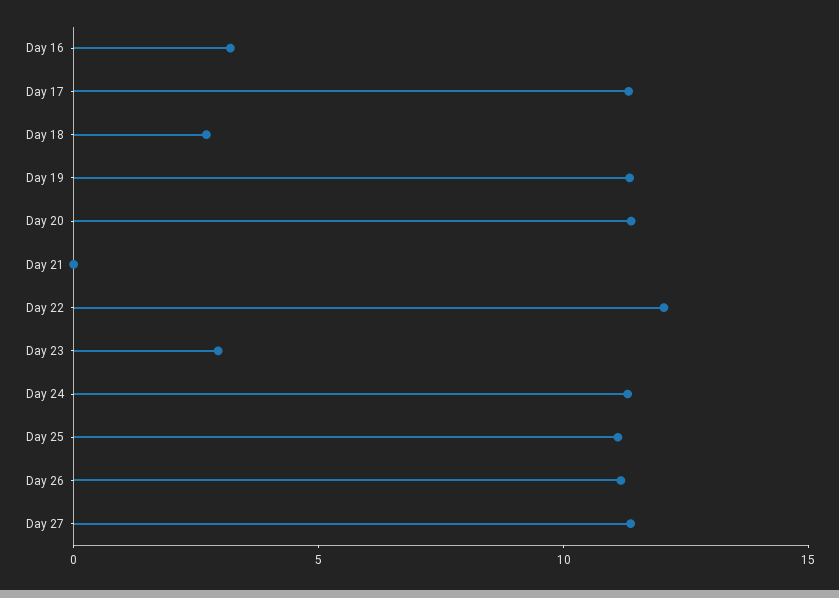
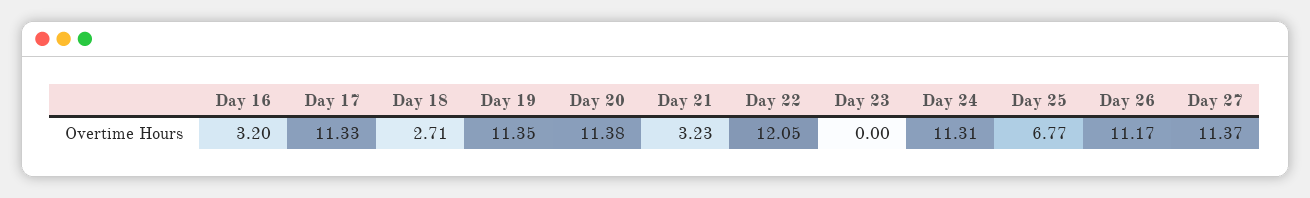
Day 21: 0 -> 3.23
Day 23: 3 -> 0
Day 25: 11 -> 6.77

